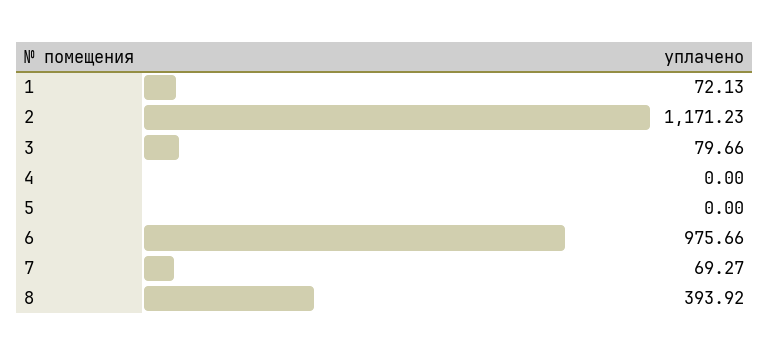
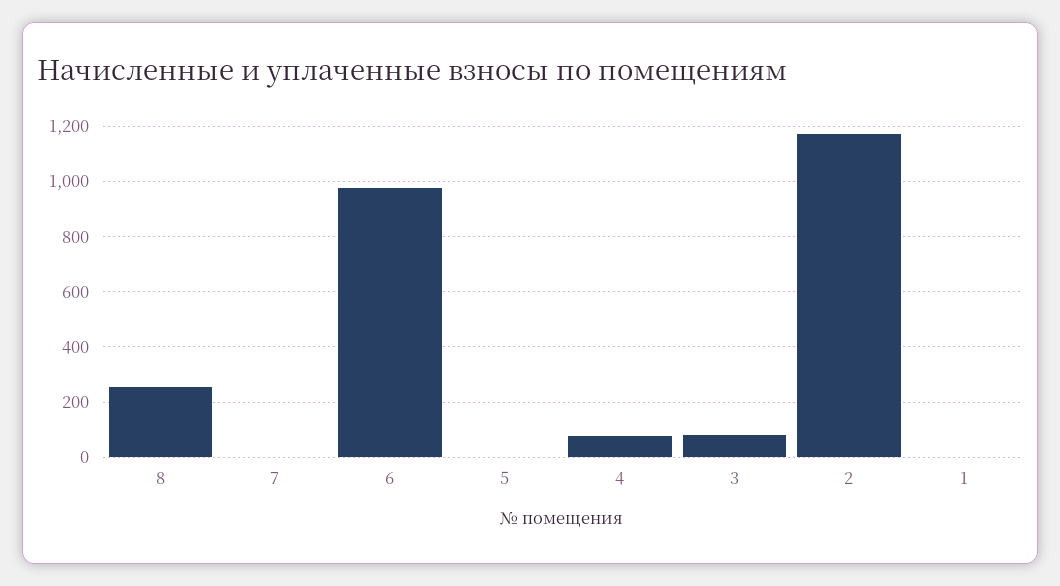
1: 72.13 -> 0
4: 0 -> 75
7: 69.27 -> 0
8: 393.92 -> 250

